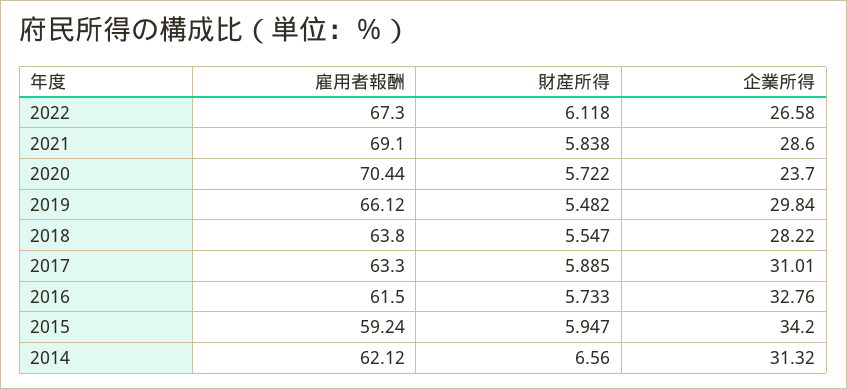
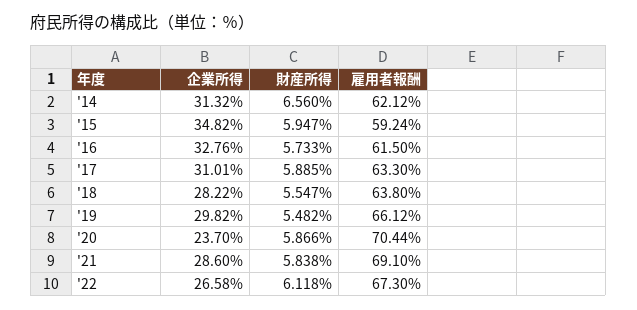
財産所得, 2020: 5.722 -> 5.866
企業所得, 2019: 29.84 -> 29.82
企業所得, 2015: 34.2 -> 34.82

